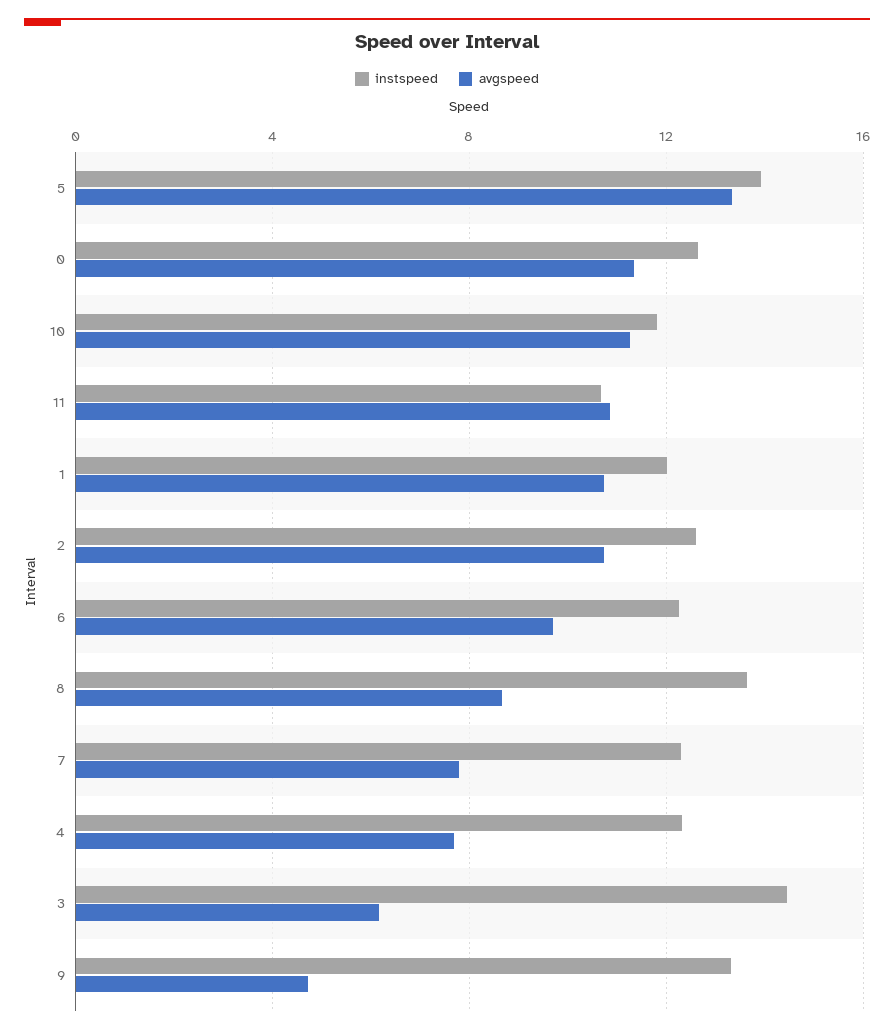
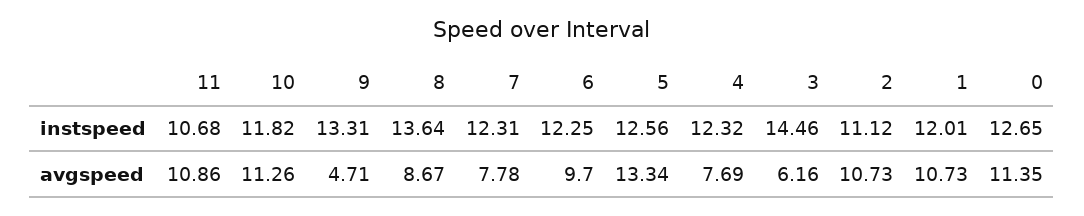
instspeed, 5: 14 -> 12.56
instspeed, 2: 12.5 -> 11.12

